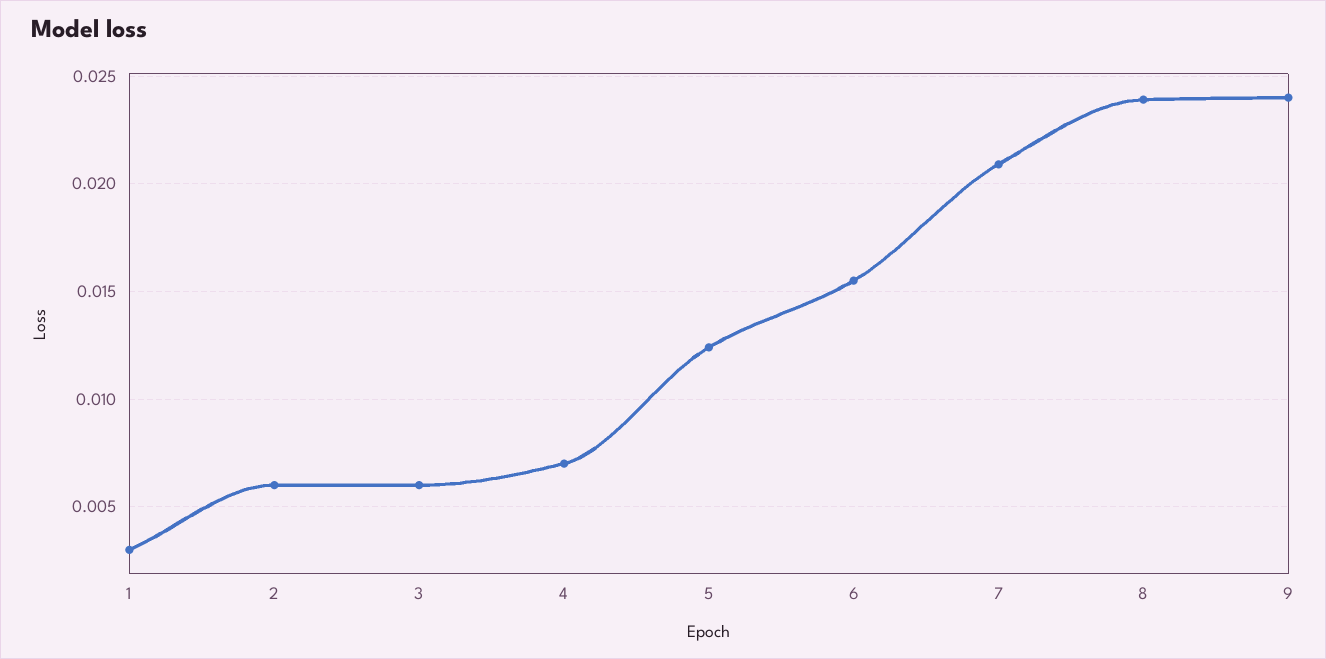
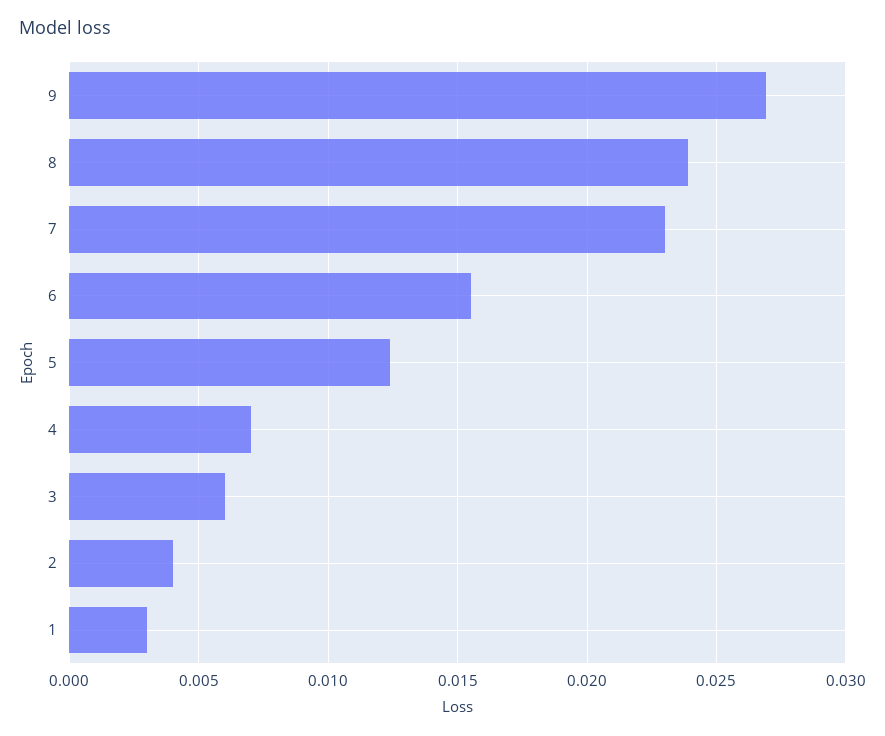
2: 0.006 -> 0.004
7: 0.021 -> 0.023
9: 0.024 -> 0.027

